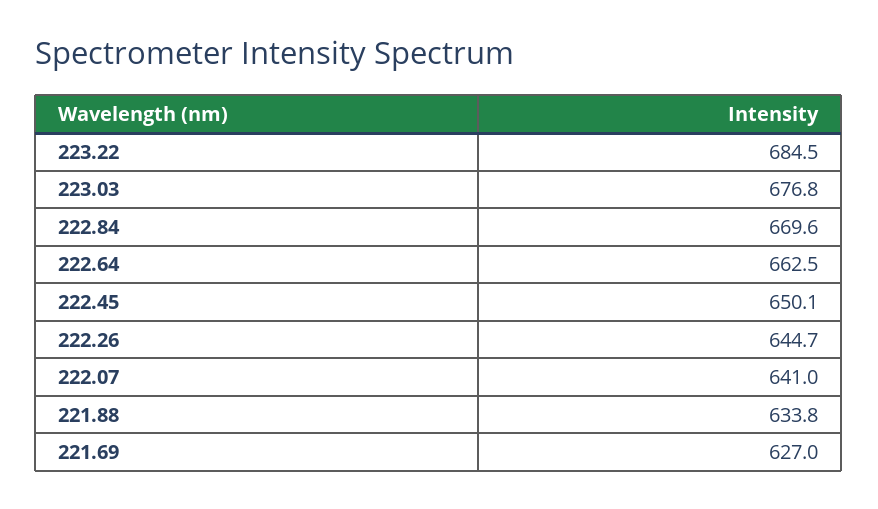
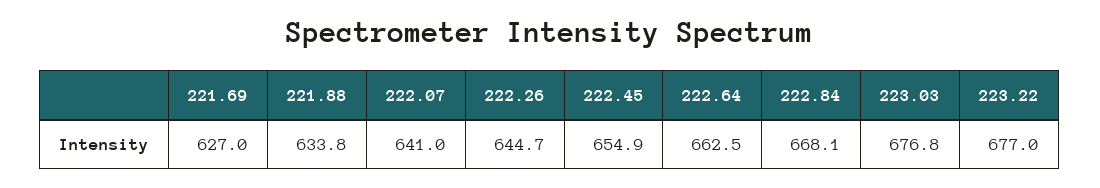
223.22: 684.5 -> 677
222.84: 669.6 -> 668.1
222.45: 650.1 -> 654.9

